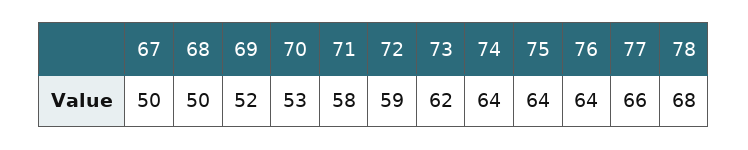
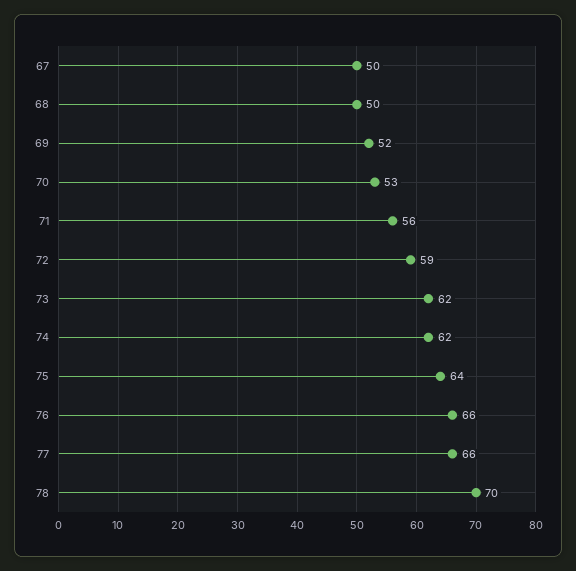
71: 58 -> 56
74: 64 -> 62
76: 64 -> 66
78: 68 -> 70

